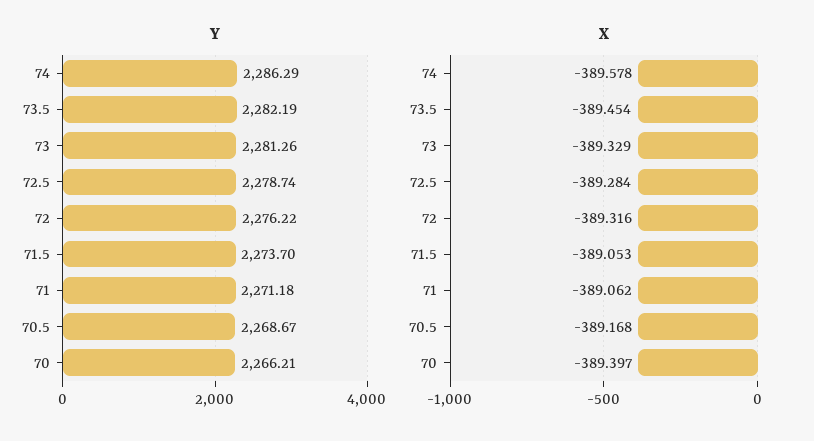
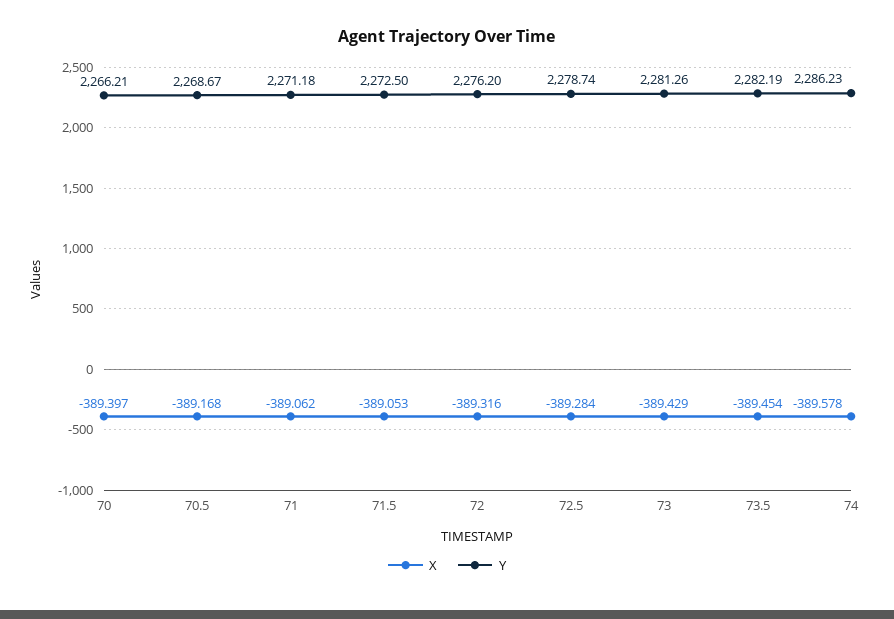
Y, 74: 2286.29 -> 2286.23
Y, 72: 2276.22 -> 2276.2
Y, 71.5: 2273.7 -> 2272.5
X, 73: -389.329 -> -389.429

